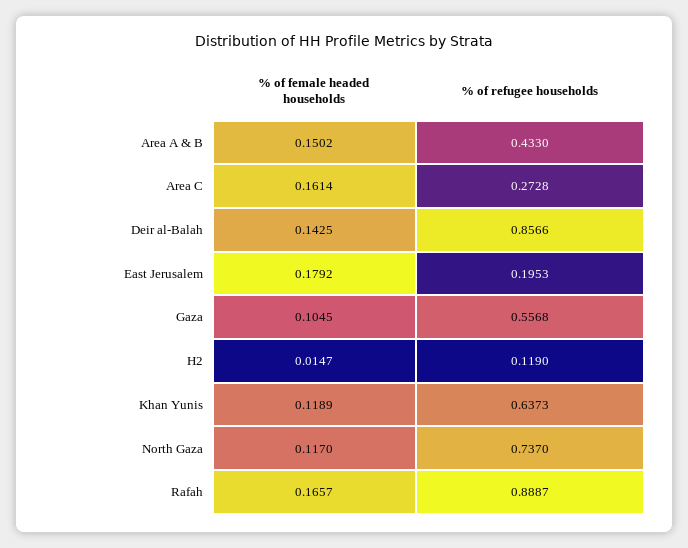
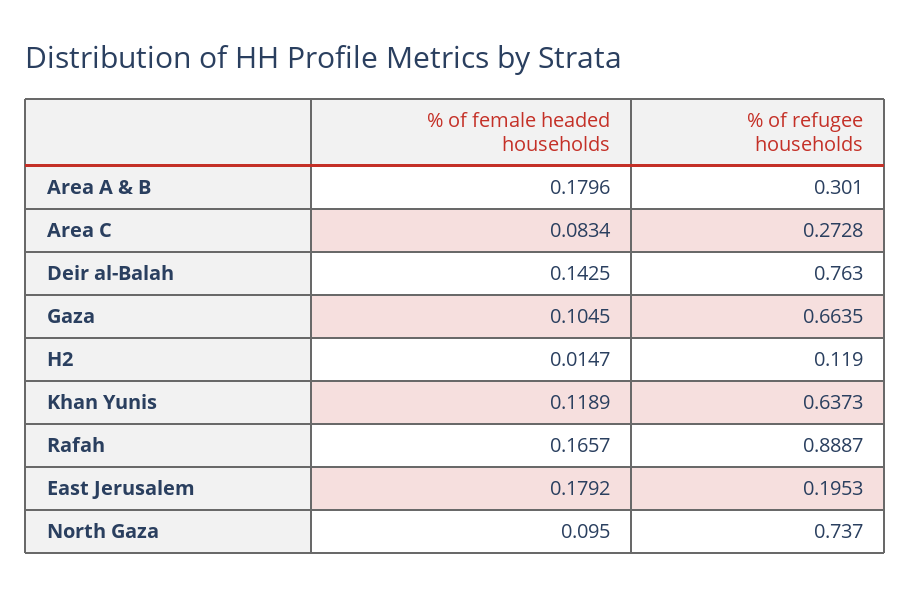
% of female headed households, Area A & B: 0.1502 -> 0.1796
% of refugee households, Area A & B: 0.433 -> 0.301
% of female headed households, Area C: 0.1614 -> 0.0834
% of refugee households, Deir al-Balah: 0.8566 -> 0.763
% of refugee households, Gaza: 0.5568 -> 0.6635
% of female headed households, North Gaza: 0.117 -> 0.095

